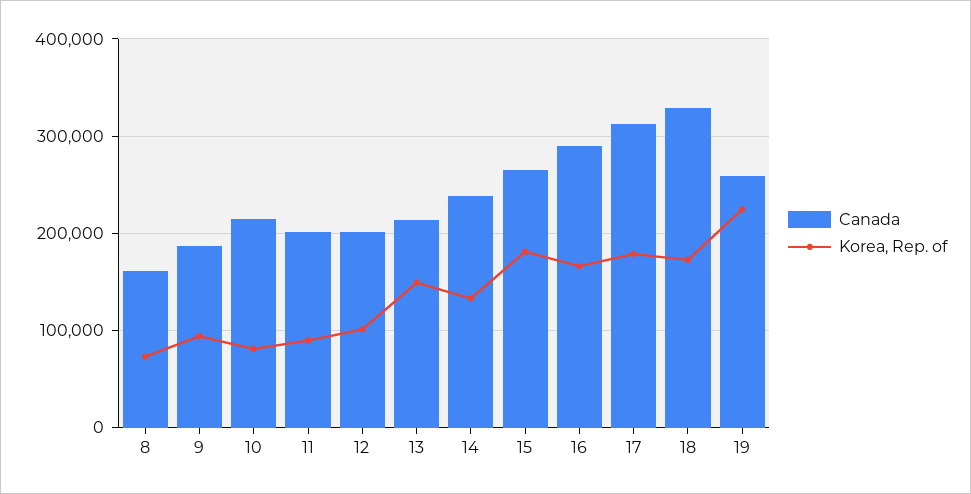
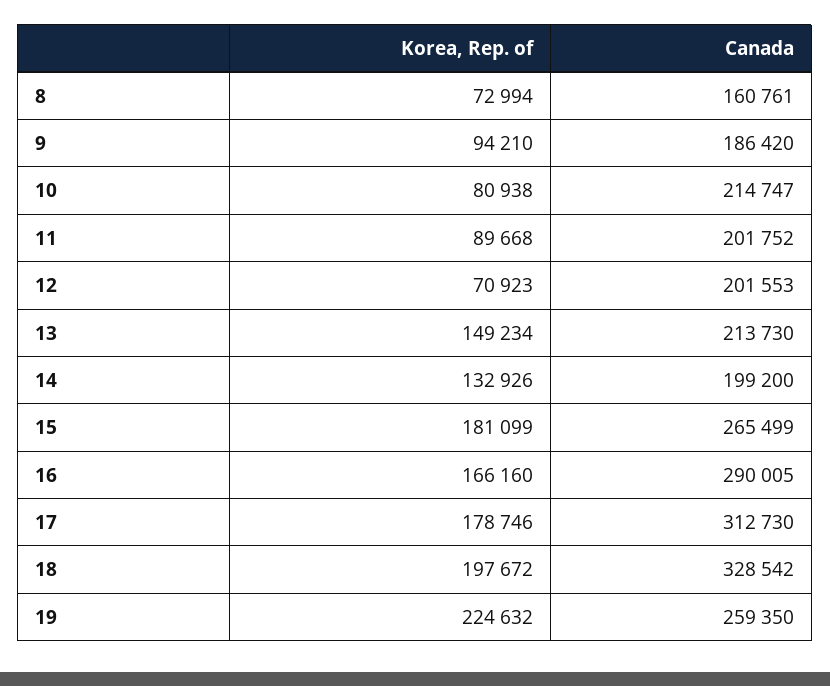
Korea, Rep. of, 12: 100000 -> 70923
Canada, 14: 240000 -> 199200
Korea, Rep. of, 18: 170000 -> 197672

